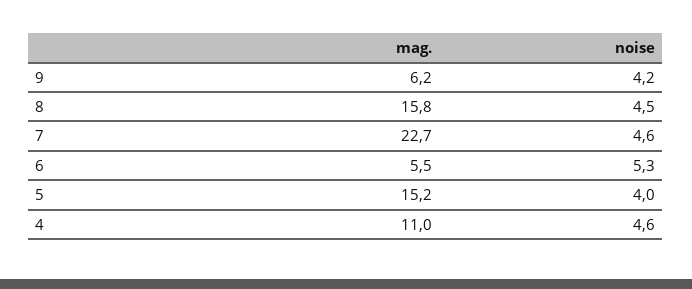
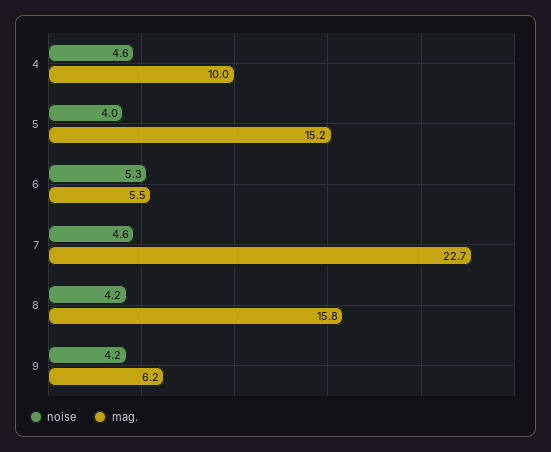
noise, 8: 4.5 -> 4.2
mag., 4: 11 -> 10

